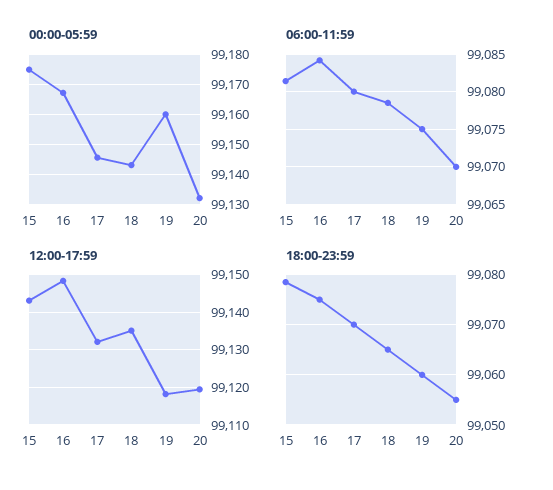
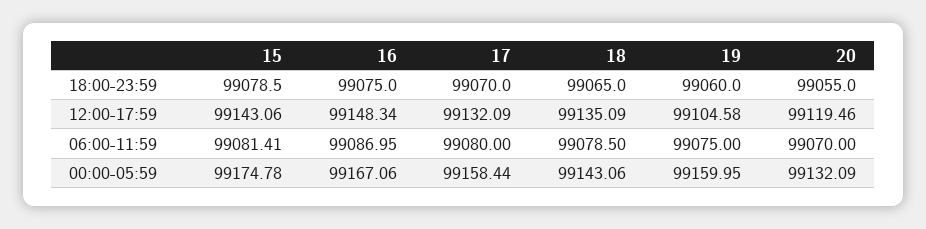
00:00-05:59, 17: 99146 -> 99158.44
06:00-11:59, 16: 99084 -> 99086.95
12:00-17:59, 19: 99118 -> 99104.58

